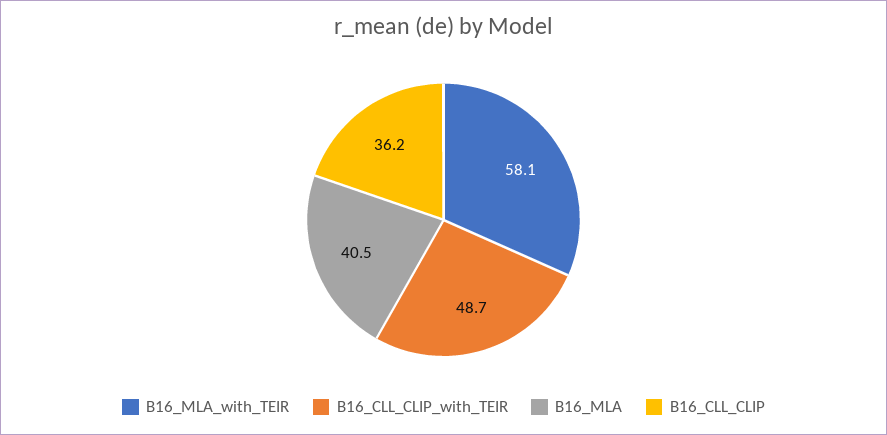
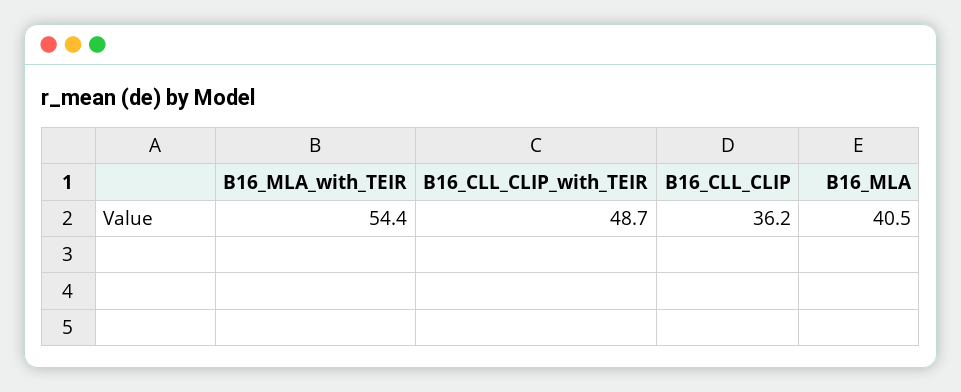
B16_MLA_with_TEIR: 58.1 -> 54.4

